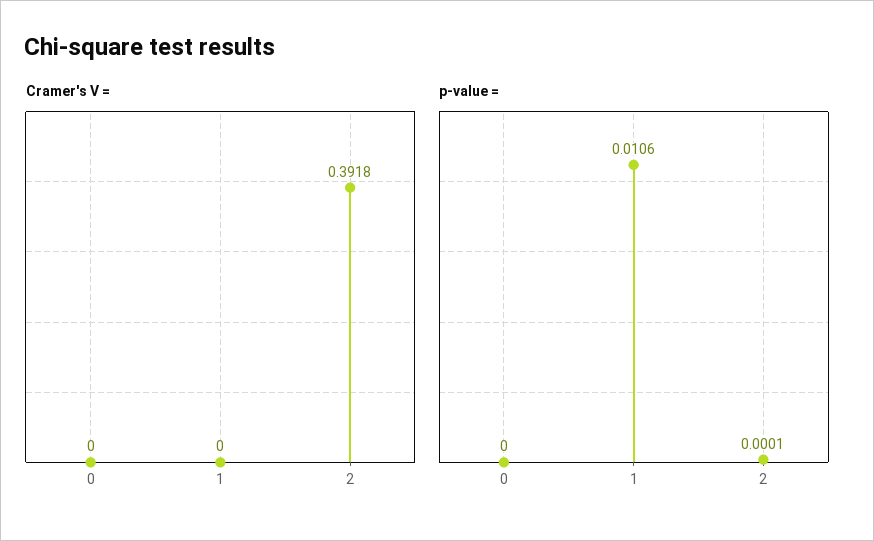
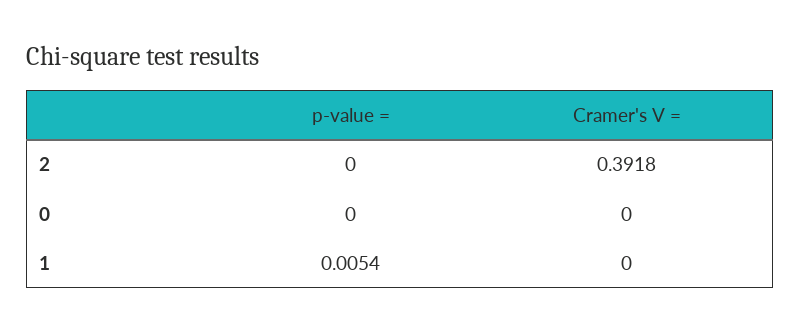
p-value =, 1: 0.0106 -> 0.0054
p-value =, 2: 0.0001 -> 0

